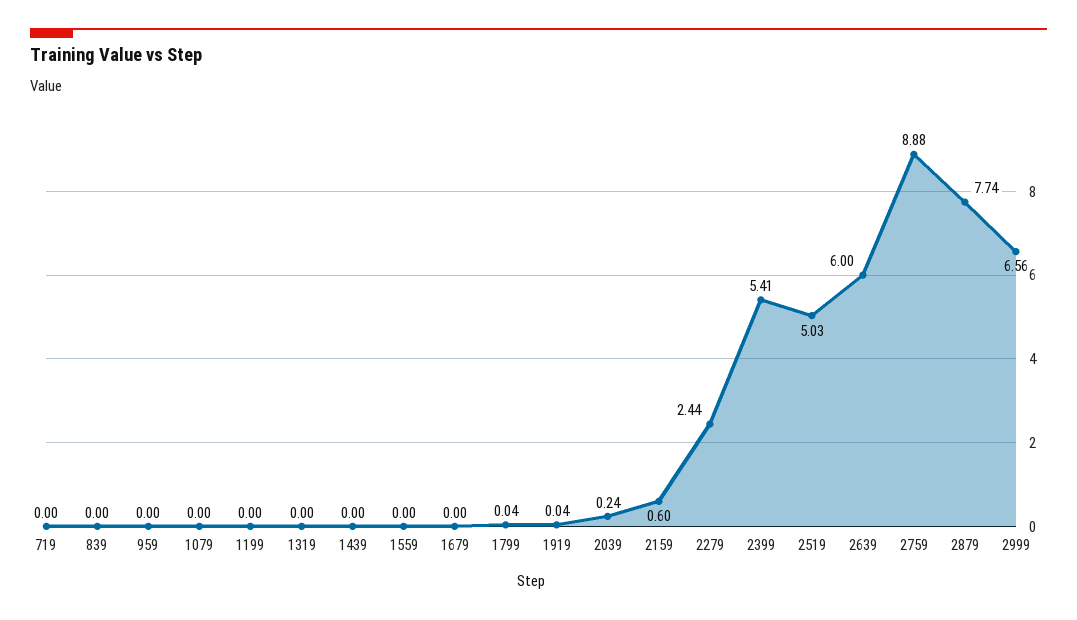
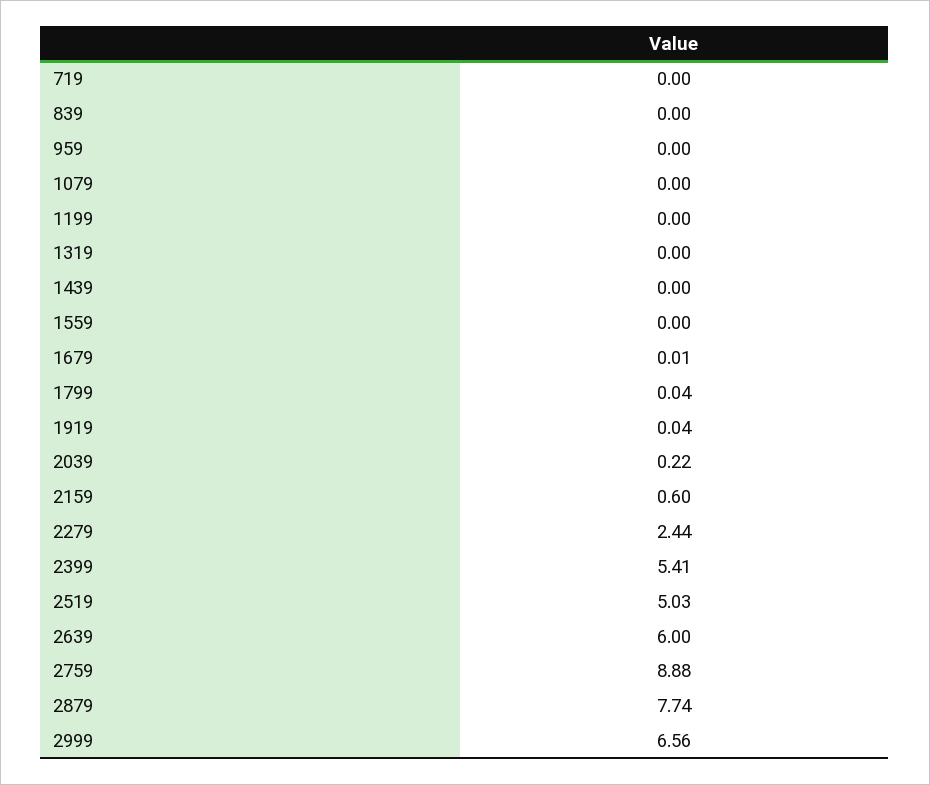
1679: 0 -> 0.01
2039: 0.24 -> 0.22

